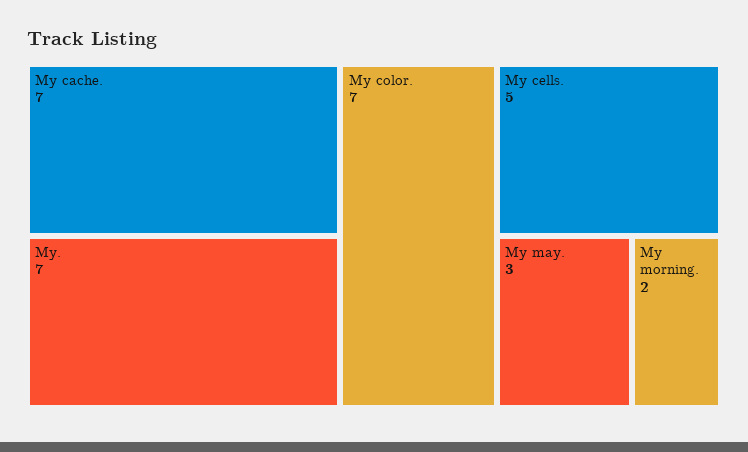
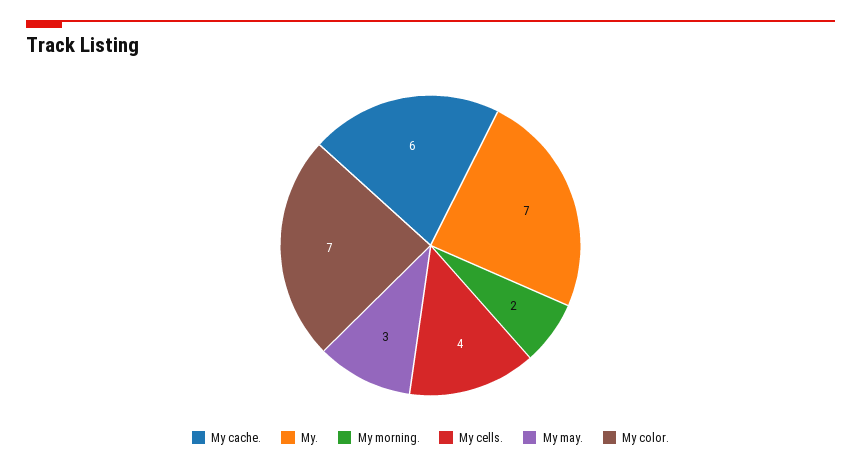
My cache.: 7 -> 6
My cells.: 5 -> 4

